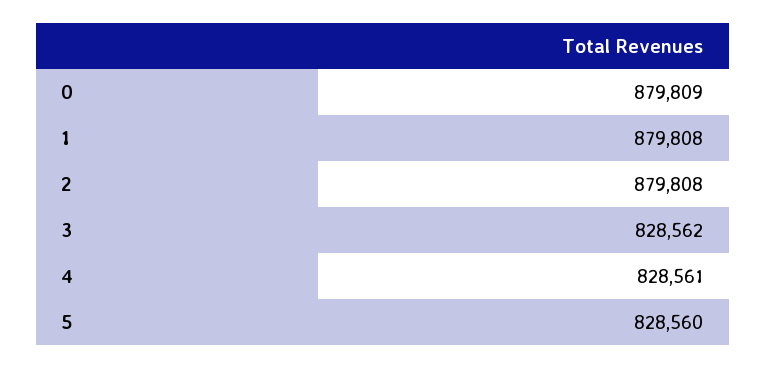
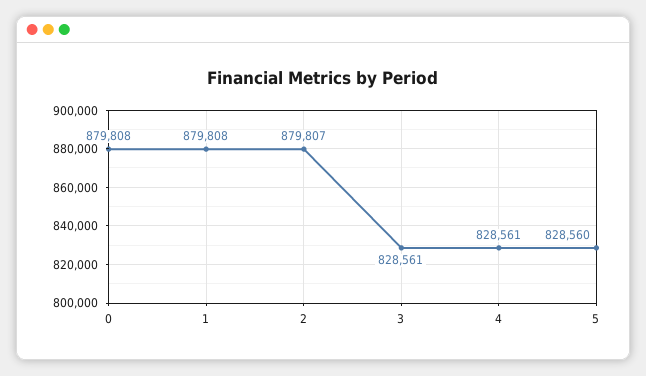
0: 879809 -> 879808
2: 879808 -> 879807
3: 828562 -> 828561

